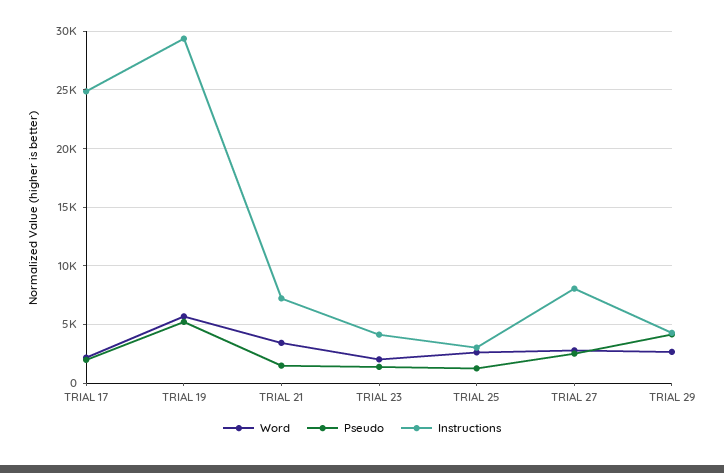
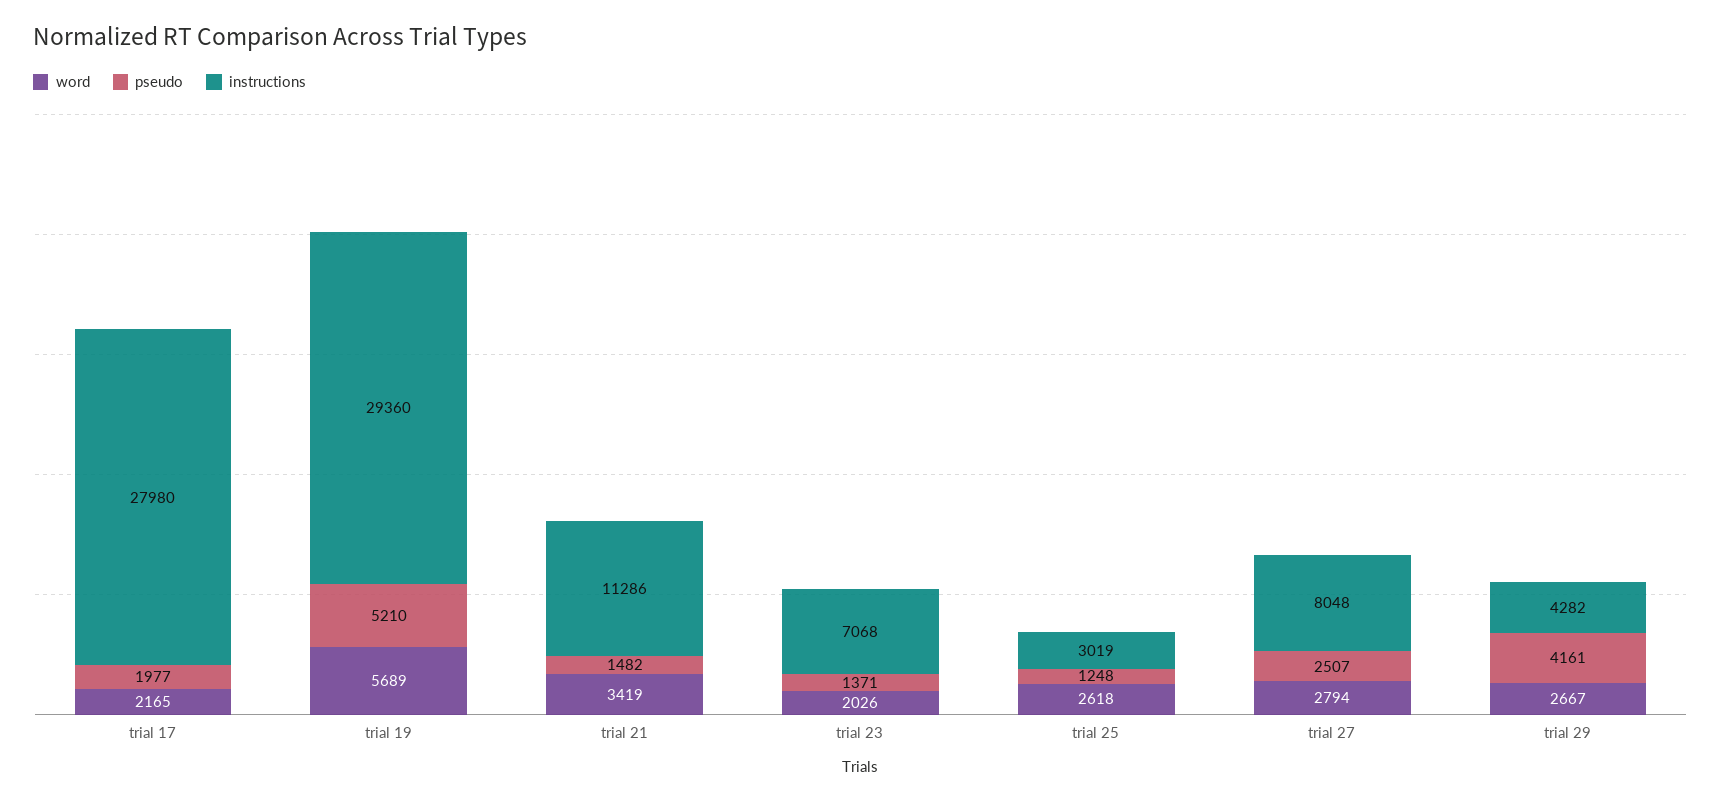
Instructions, TRIAL 17: 25000 -> 27980
Instructions, TRIAL 21: 7000 -> 11286
Instructions, TRIAL 23: 4000 -> 7068

